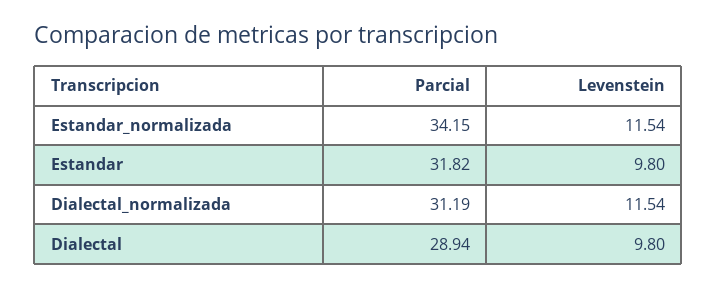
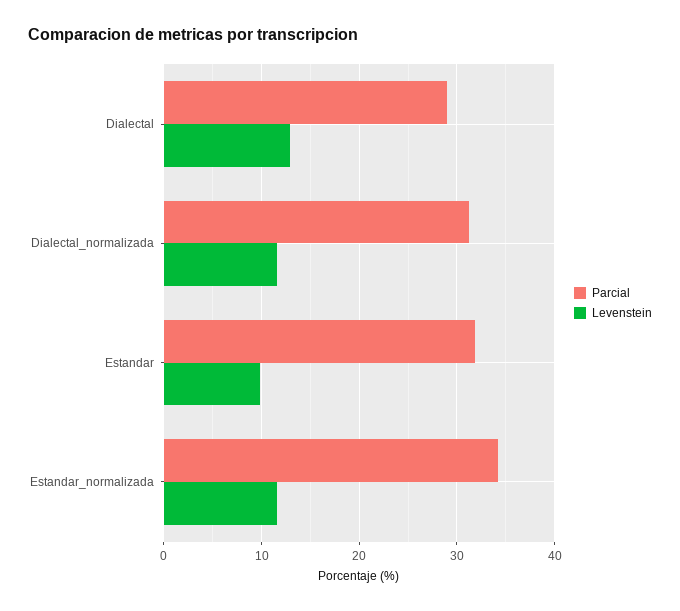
Levenstein, Dialectal: 9.8 -> 13

